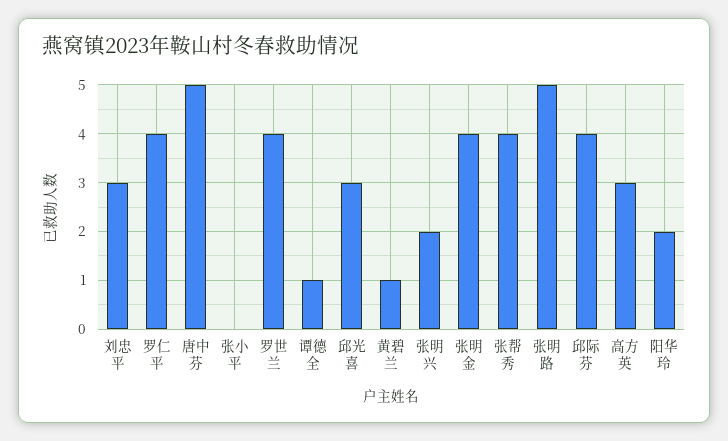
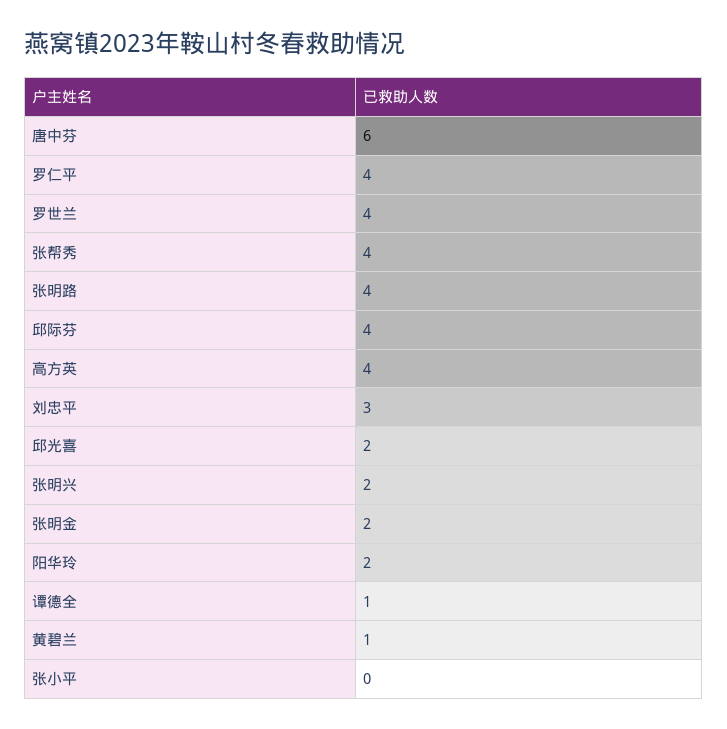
唐中芬: 5 -> 6
邱光喜: 3 -> 2
张明金: 4 -> 2
张明路: 5 -> 4
高方英: 3 -> 4

